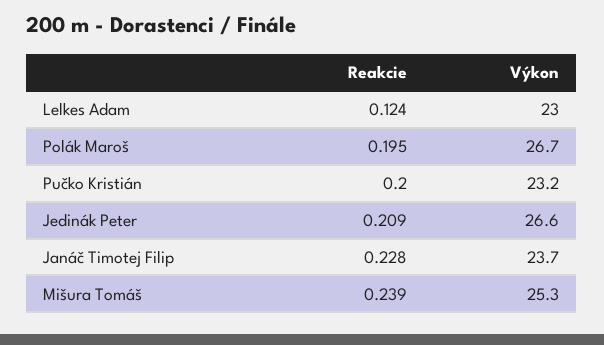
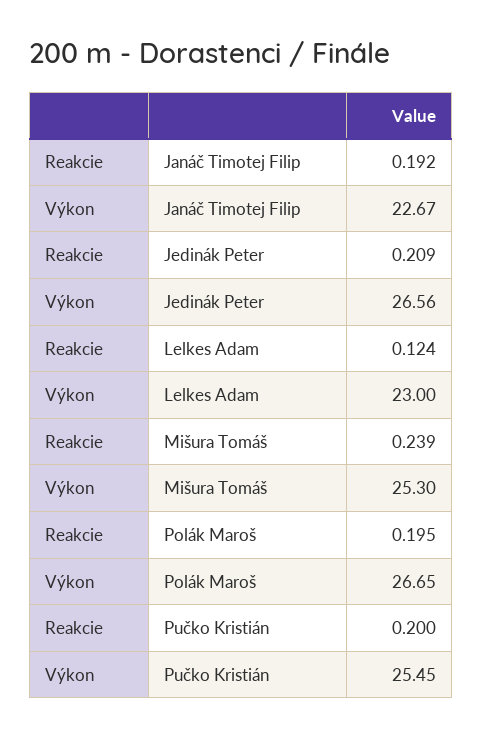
Výkon, Pučko Kristián: 23.2 -> 25.45
Reakcie, Janáč Timotej Filip: 0.228 -> 0.192
Výkon, Janáč Timotej Filip: 23.7 -> 22.67

